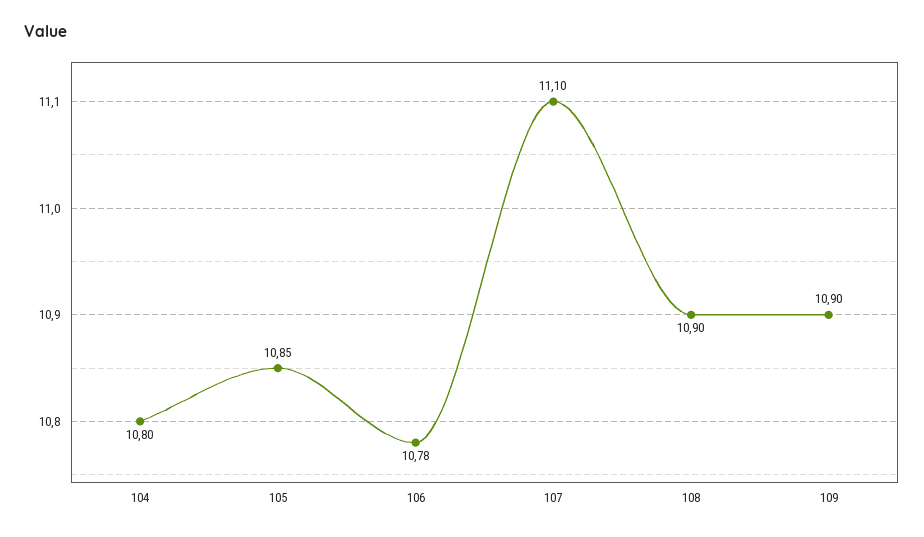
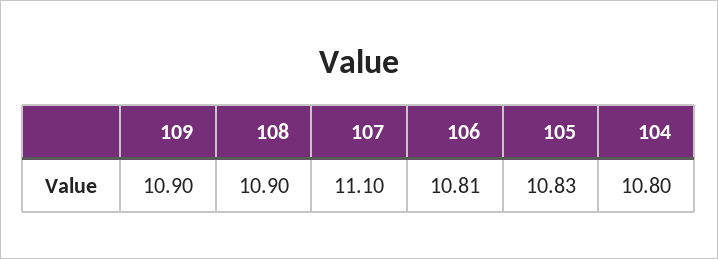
105: 10.85 -> 10.83
106: 10.78 -> 10.81

